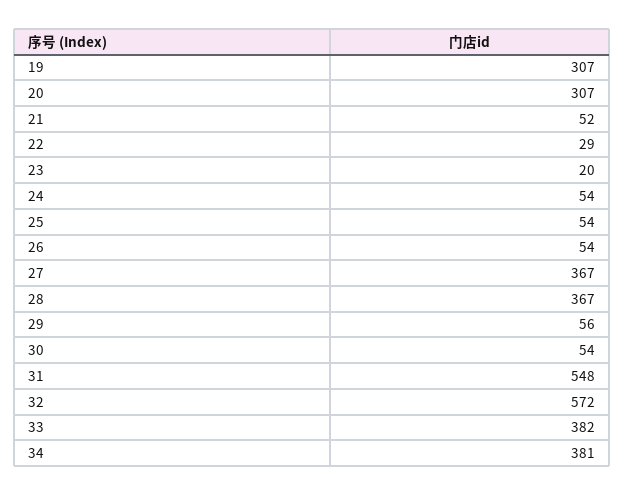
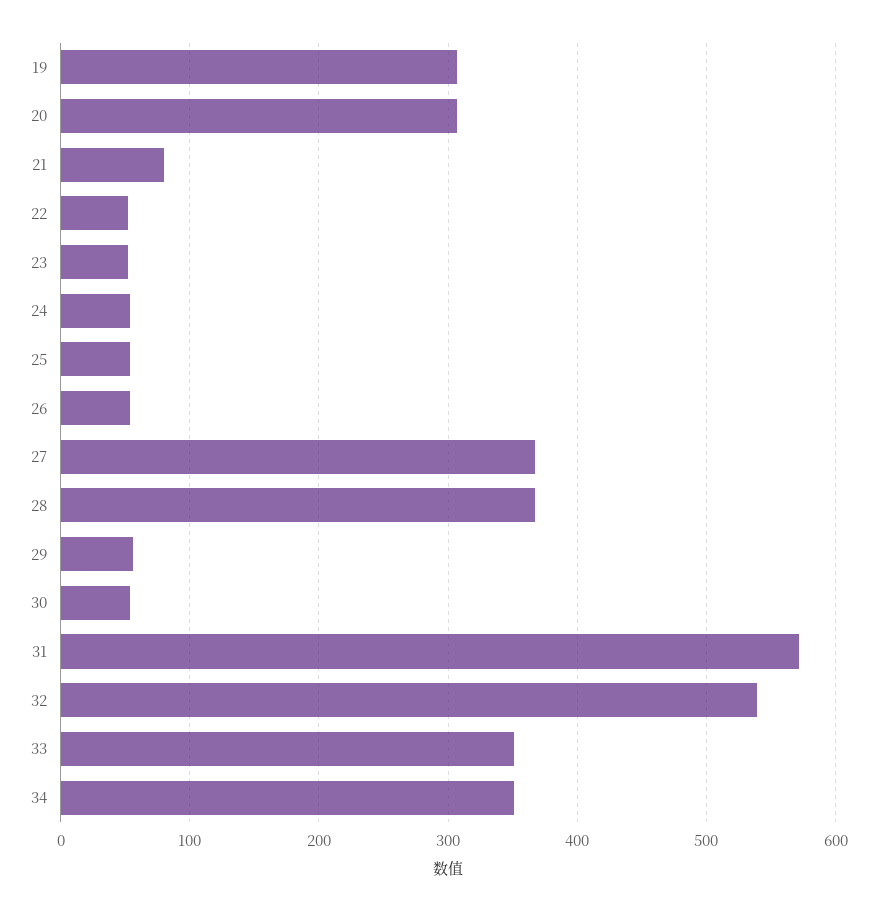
21: 52 -> 80
22: 29 -> 50
23: 20 -> 50
31: 548 -> 570
32: 572 -> 540
33: 382 -> 350
34: 381 -> 350

